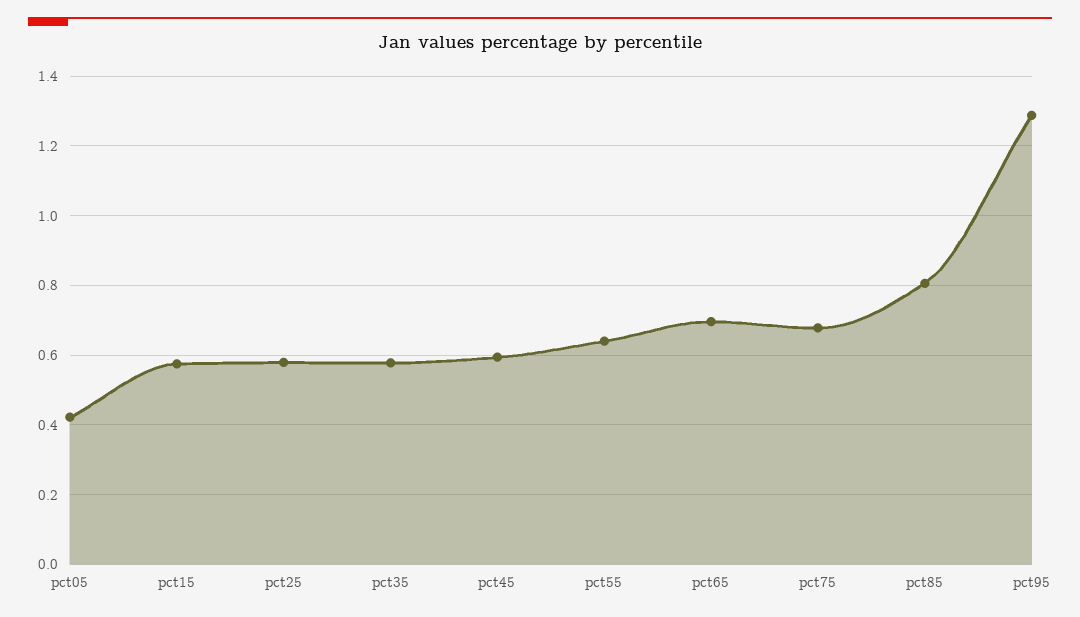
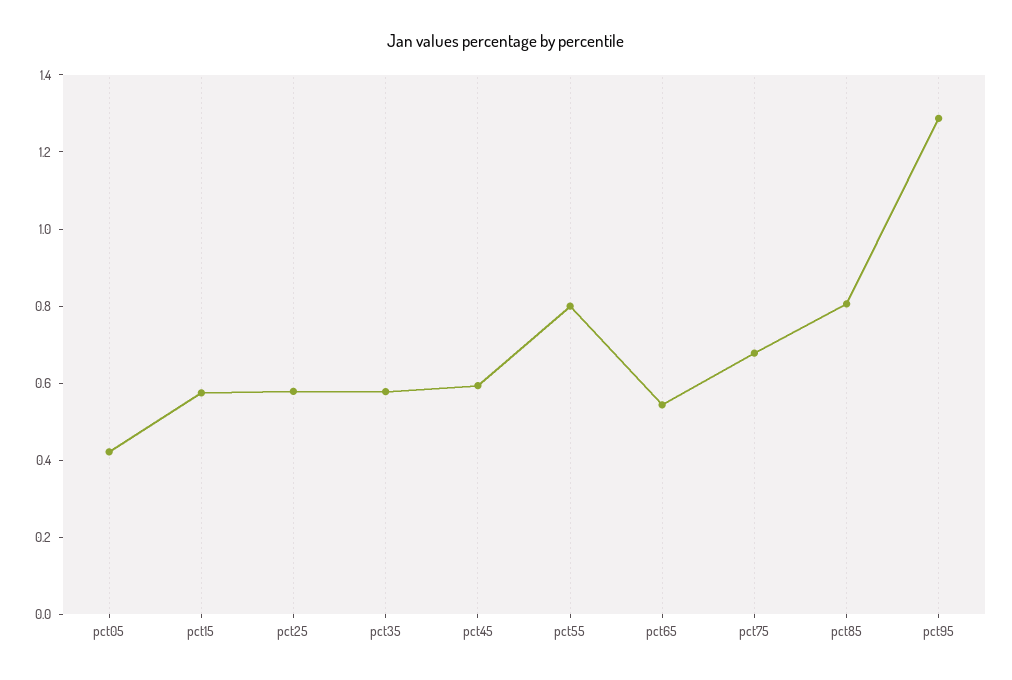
pct55: 0.64 -> 0.8
pct65: 0.7 -> 0.55

